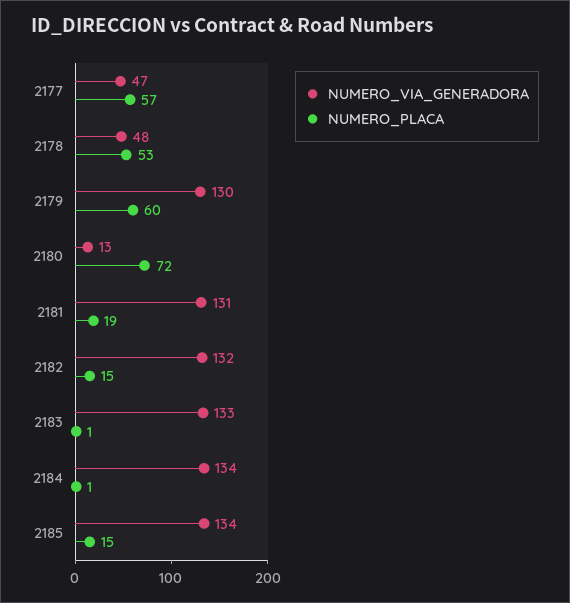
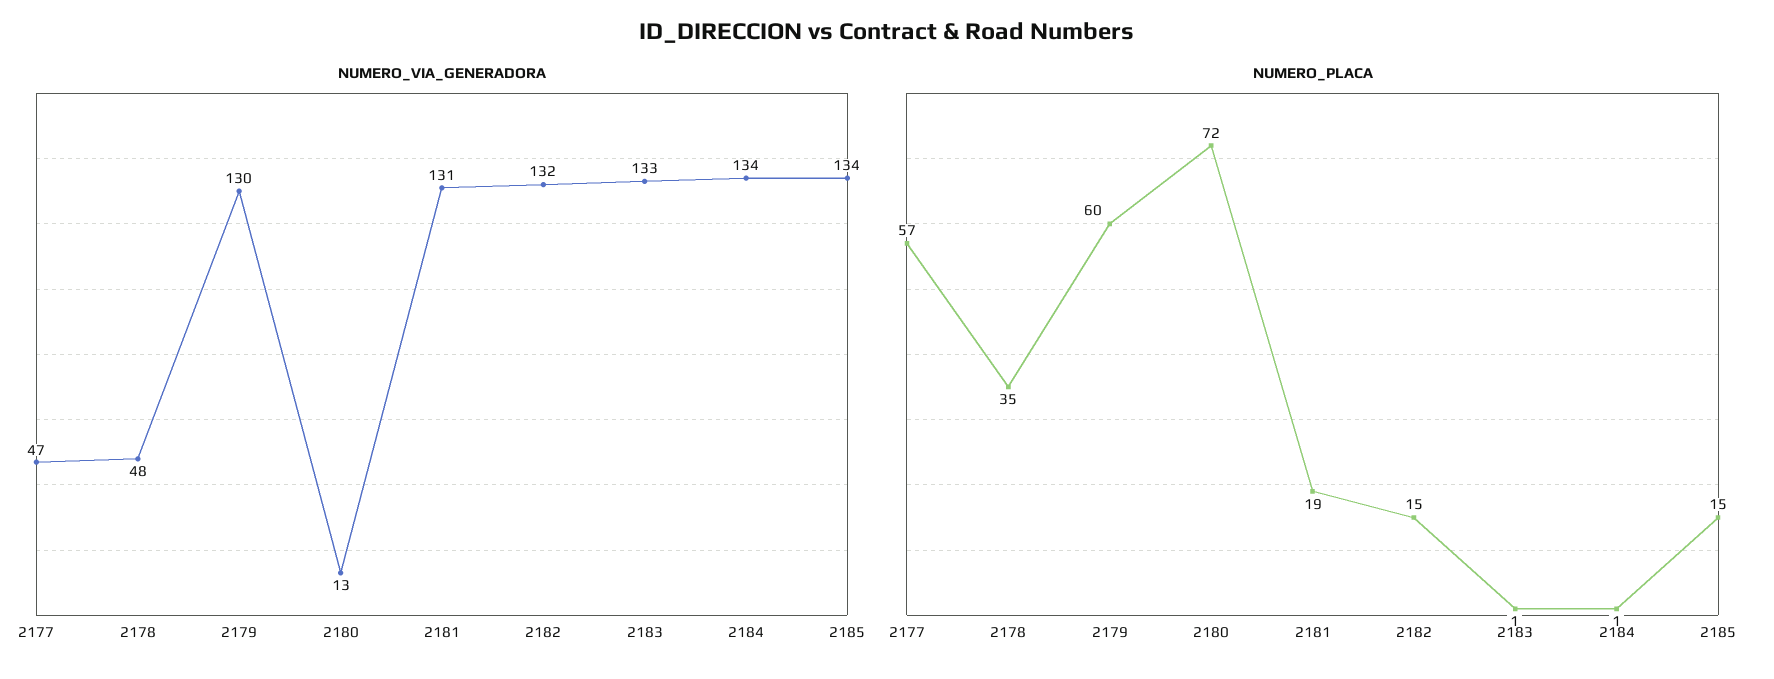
NUMERO_PLACA, 2178: 53 -> 35

